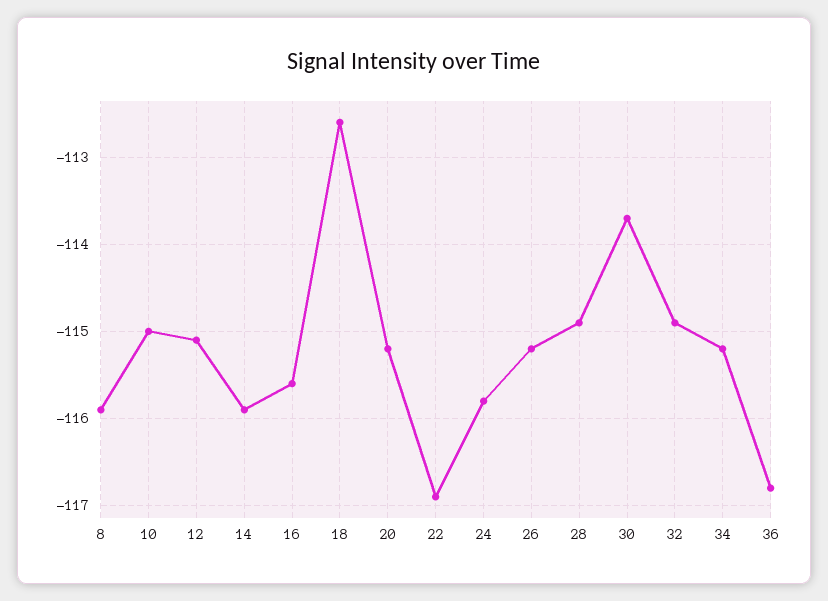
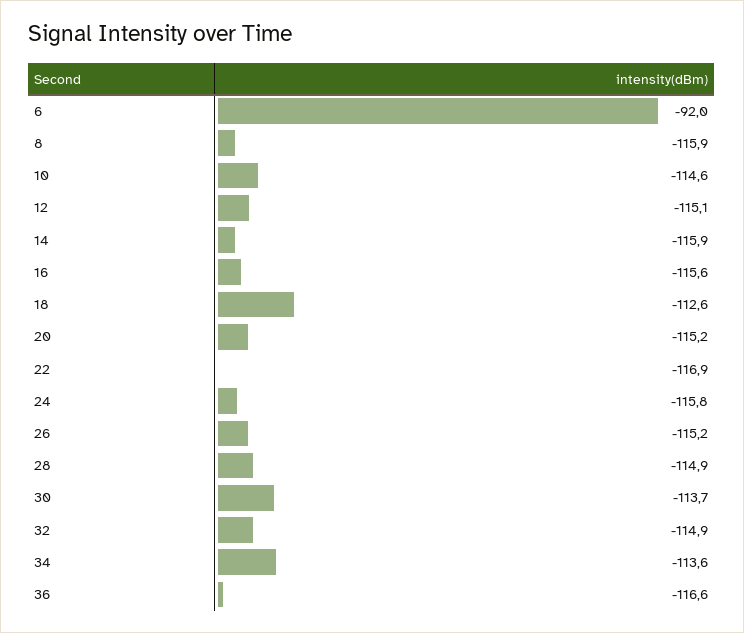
10: -115 -> -114.6
34: -115.2 -> -113.6
36: -116.8 -> -116.6
6: none -> -92

